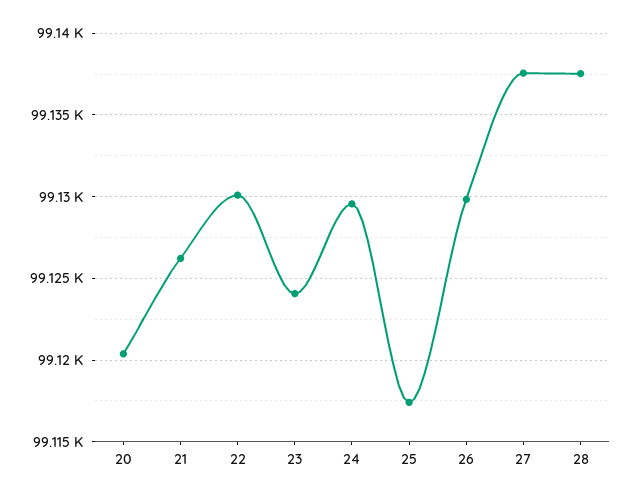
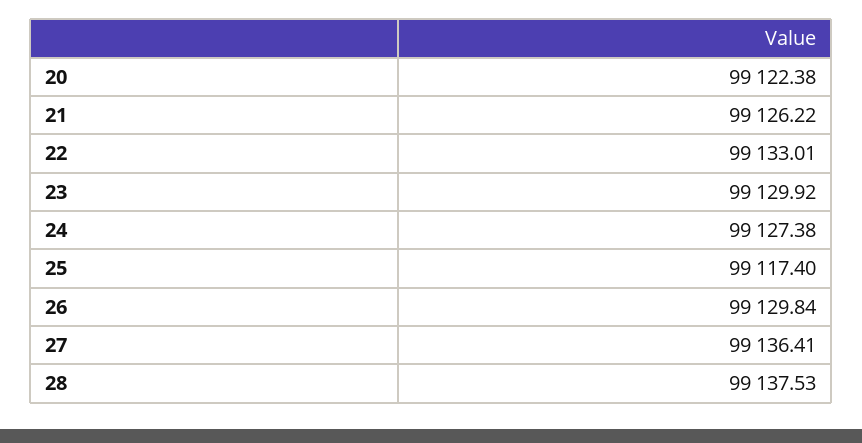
20: 99120.5 -> 99122.38
22: 99130 -> 99133.01
23: 99124 -> 99129.92
24: 99129.5 -> 99127.38
27: 99137.5 -> 99136.41

